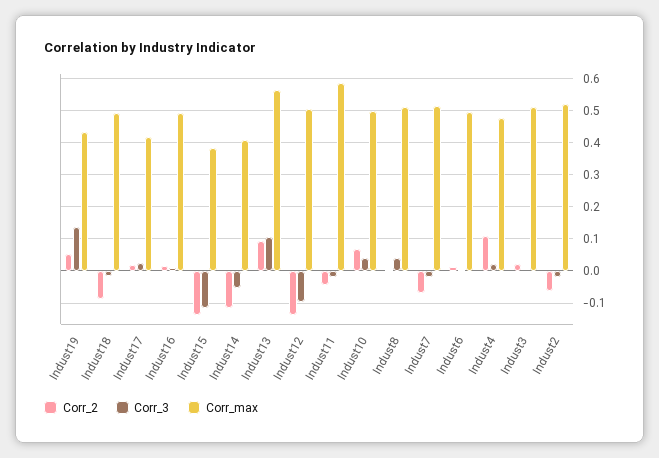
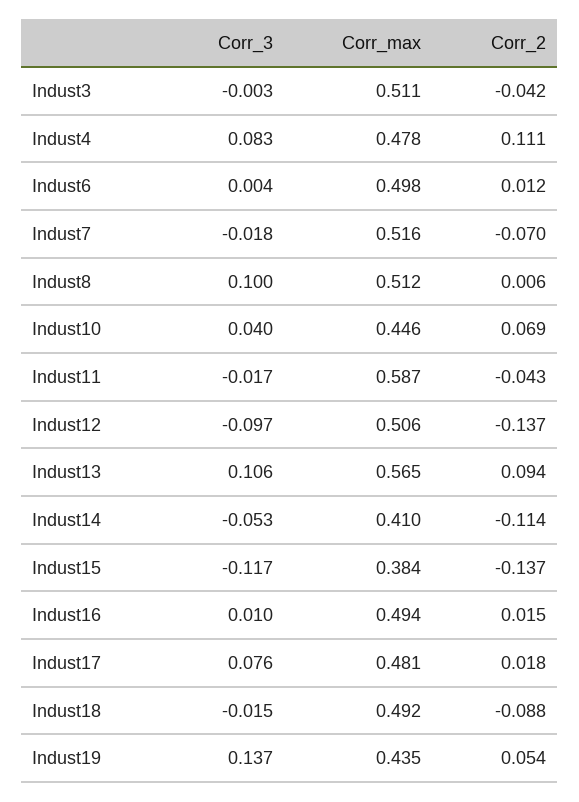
Corr_3, Indust17: 0.02 -> 0.076
Corr_max, Indust17: 0.42 -> 0.481
Corr_max, Indust10: 0.5 -> 0.446
Corr_3, Indust8: 0.04 -> 0.1
Corr_3, Indust4: 0.02 -> 0.083
Corr_2, Indust3: 0.02 -> -0.042
Corr_2, Indust2: -0.06 -> none
Corr_3, Indust2: -0.02 -> none
Corr_max, Indust2: 0.52 -> none

